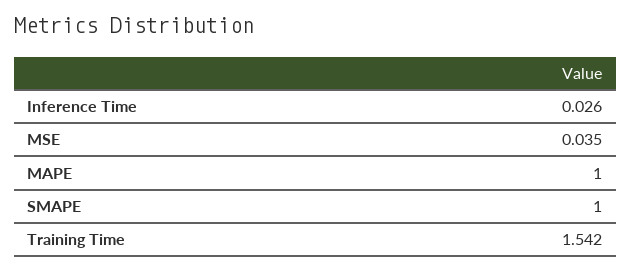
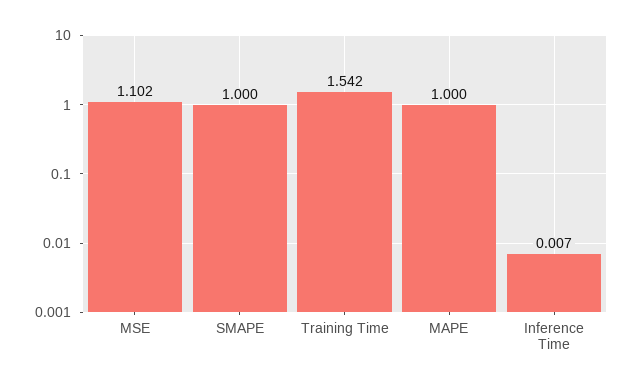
Inference Time: 0.026 -> 0.007
MSE: 0.035 -> 1.102

